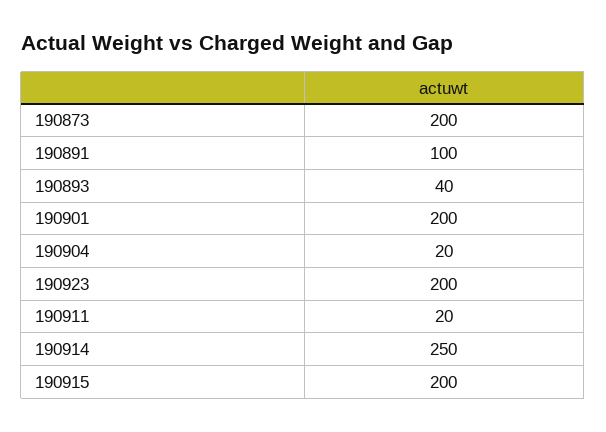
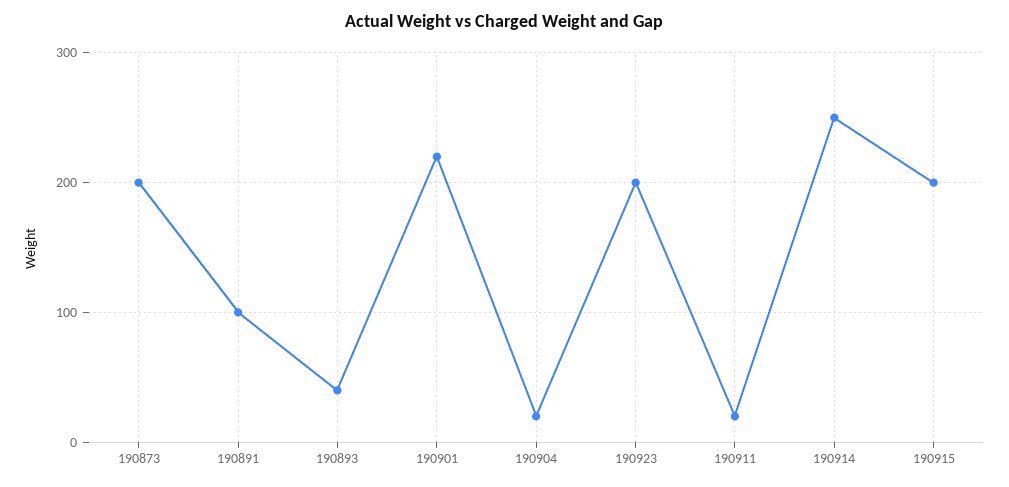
190901: 200 -> 220

